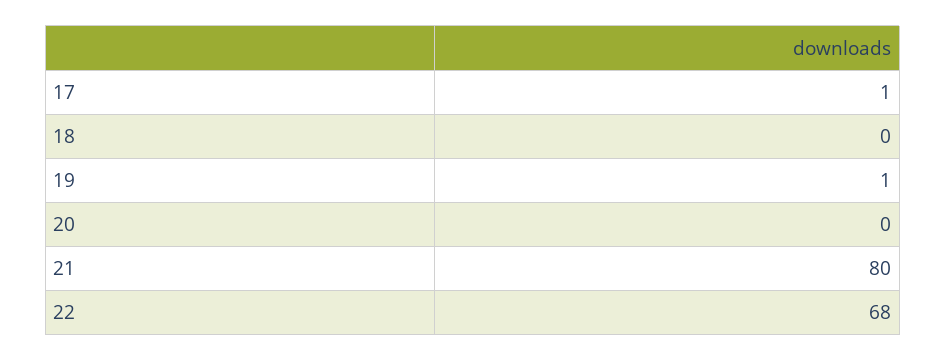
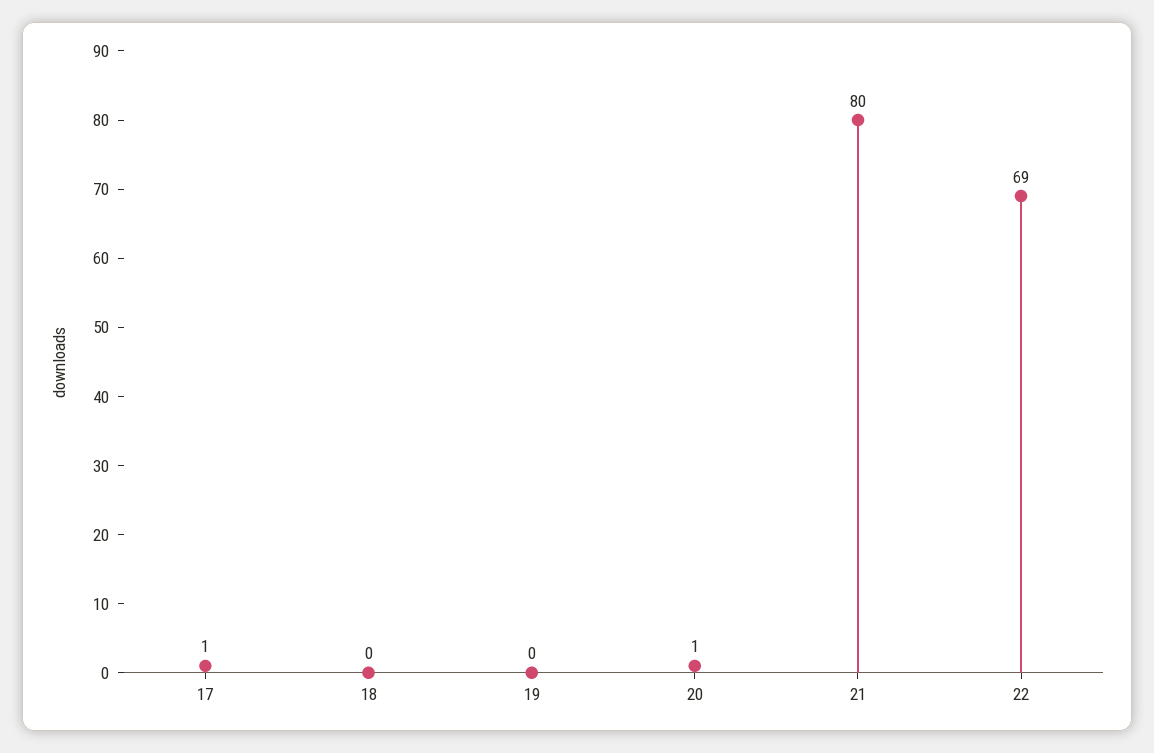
19: 1 -> 0
20: 0 -> 1
22: 68 -> 69

